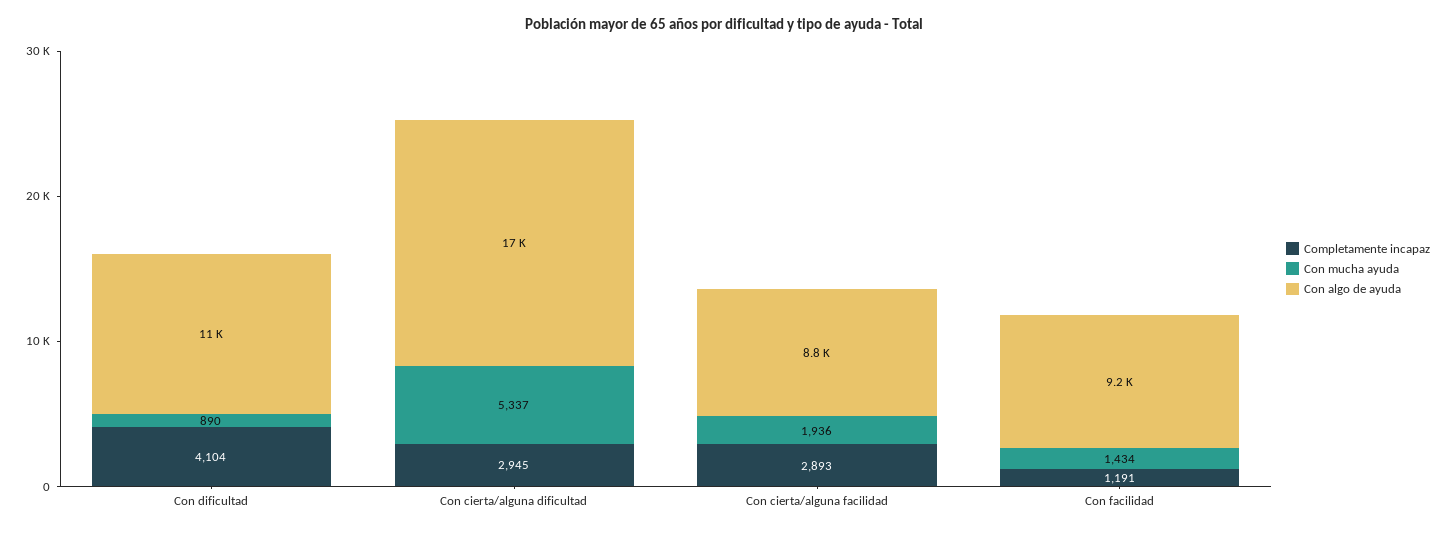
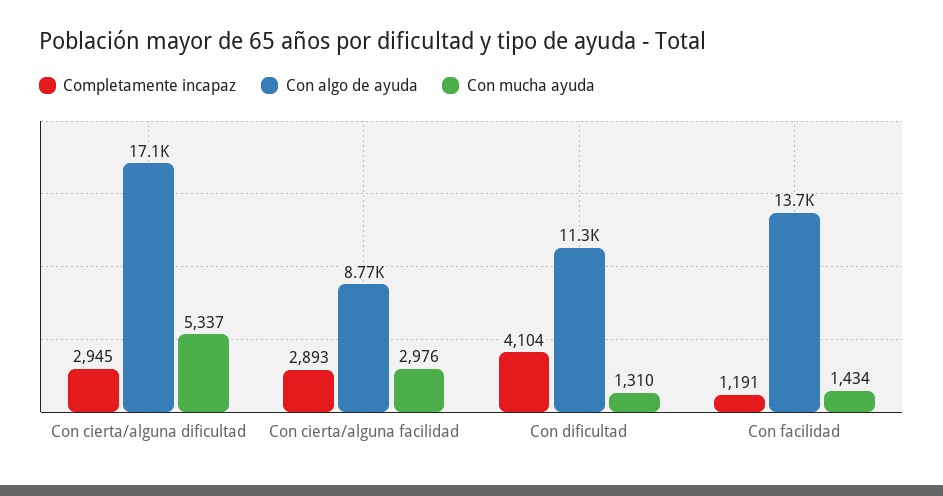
Con mucha ayuda, Con dificultad: 890 -> 1310
Con mucha ayuda, Con cierta/alguna facilidad: 1936 -> 2976
Con algo de ayuda, Con facilidad: 9200 -> 13700

